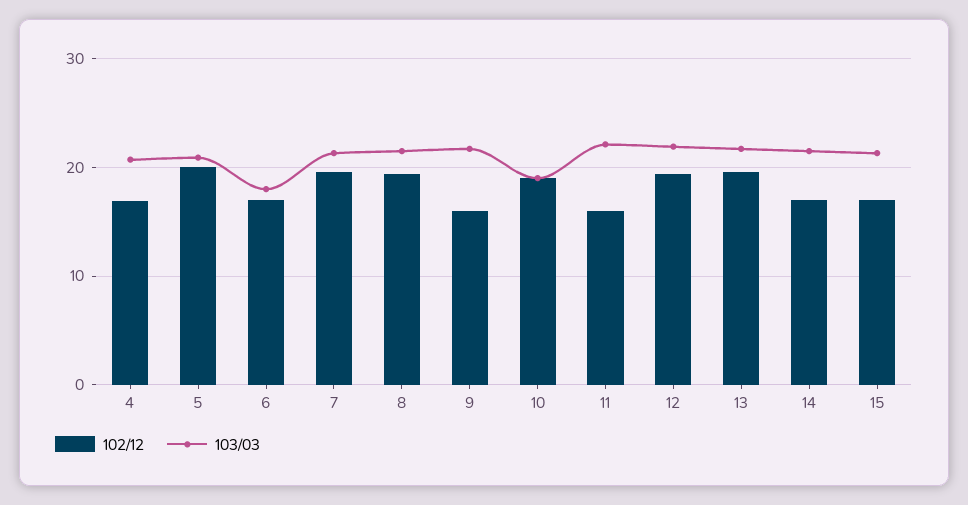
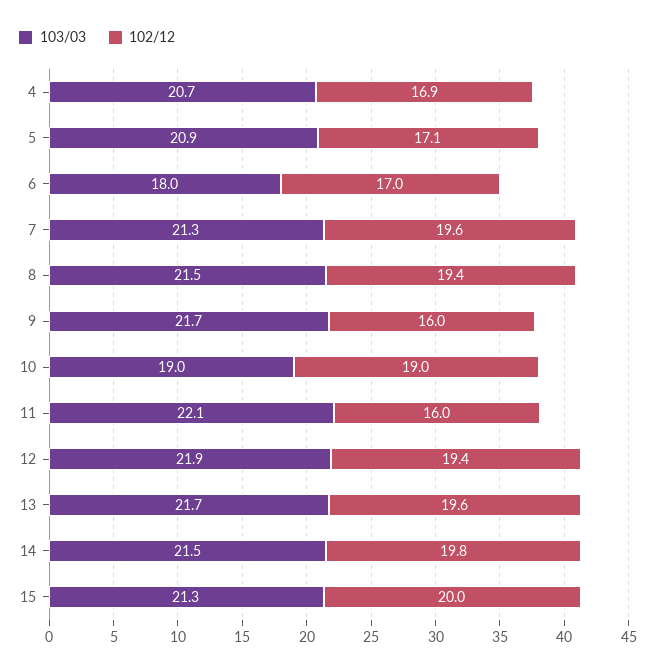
102/12, 5: 20 -> 17.1
102/12, 14: 17 -> 19.8
102/12, 15: 17 -> 20

